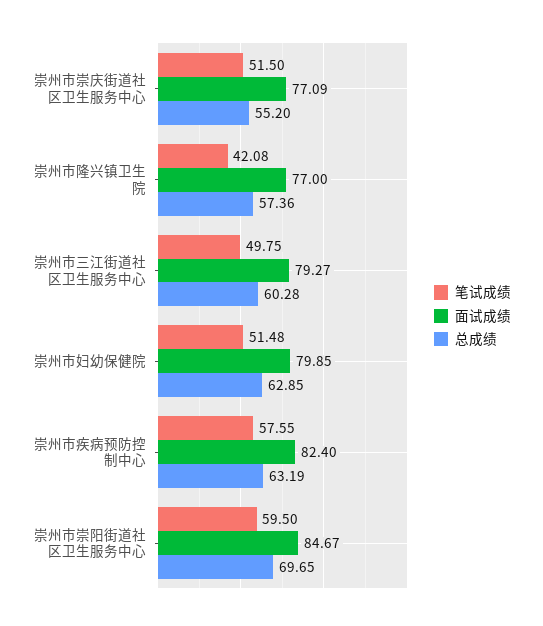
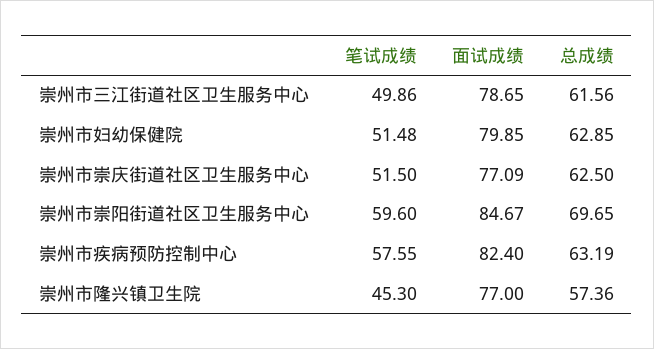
总成绩, 崇州市崇庆街道社区卫生服务中心: 55.2 -> 62.5
笔试成绩, 崇州市隆兴镇卫生院: 42.08 -> 45.3
笔试成绩, 崇州市三江街道社区卫生服务中心: 49.75 -> 49.86
面试成绩, 崇州市三江街道社区卫生服务中心: 79.27 -> 78.65
总成绩, 崇州市三江街道社区卫生服务中心: 60.28 -> 61.56
笔试成绩, 崇州市崇阳街道社区卫生服务中心: 59.5 -> 59.6

